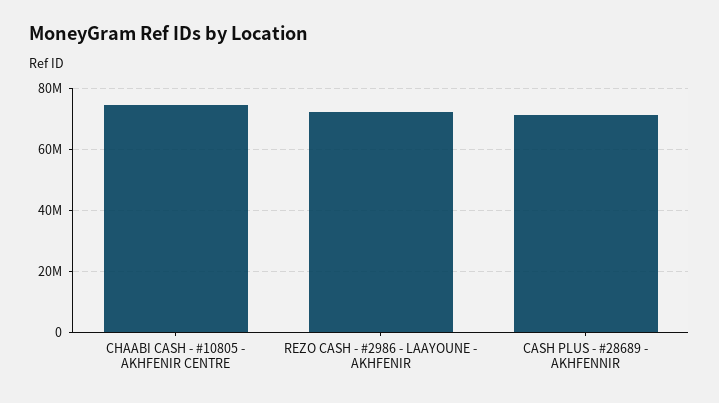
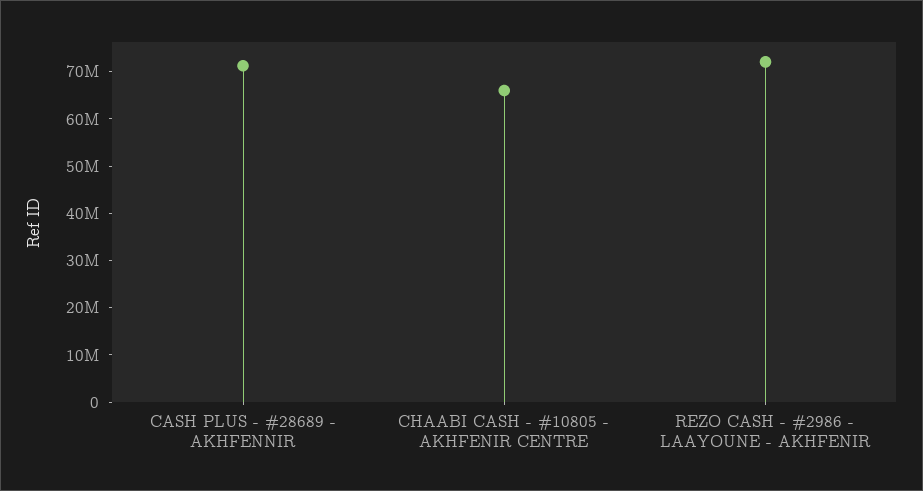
CHAABI CASH - #10805 - AKHFENIR CENTRE: 74000000 -> 66000000

